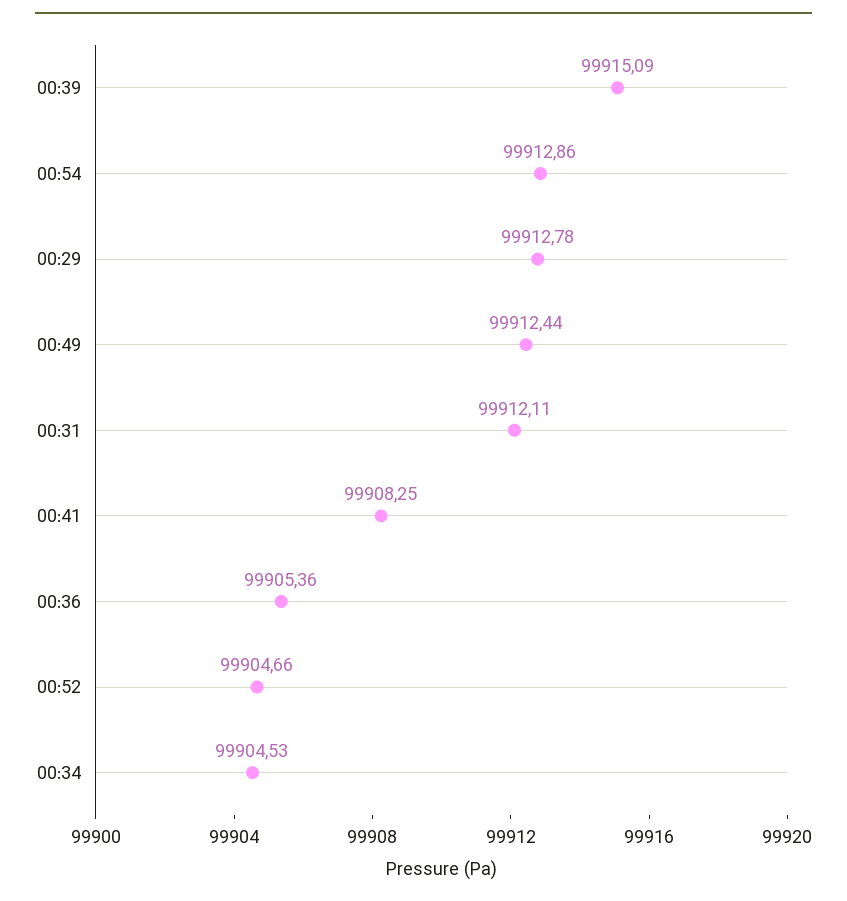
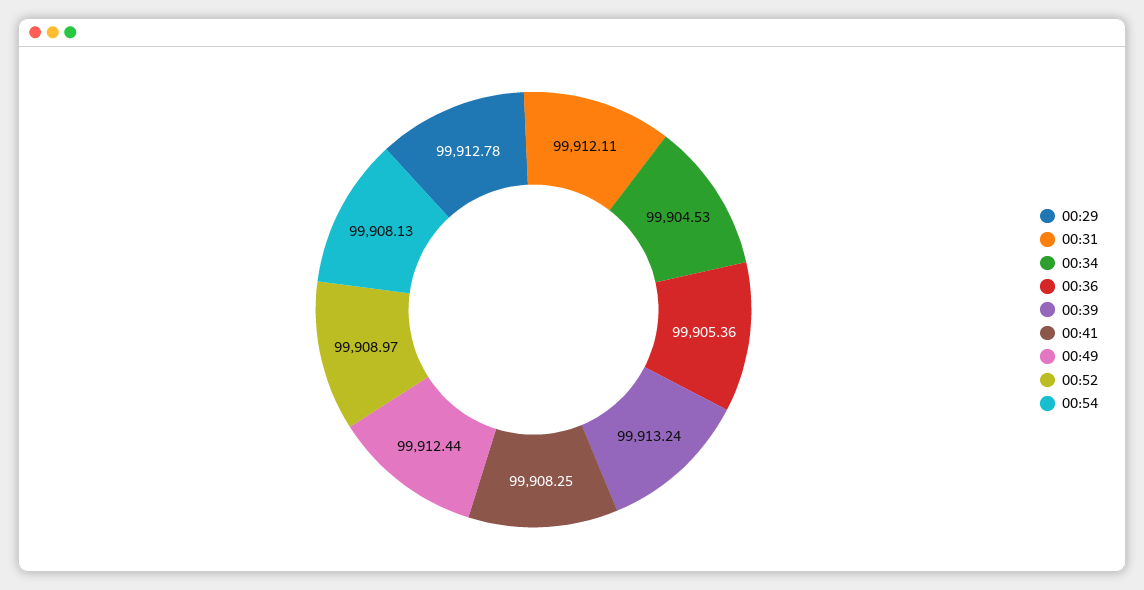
00:39: 99915.09 -> 99913.24
00:54: 99912.86 -> 99908.13
00:52: 99904.66 -> 99908.97

